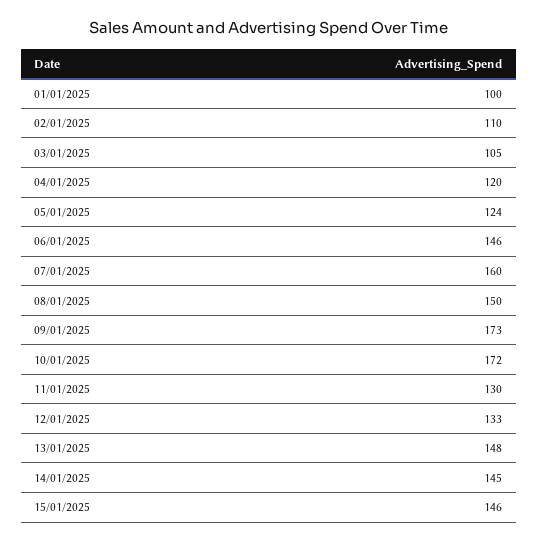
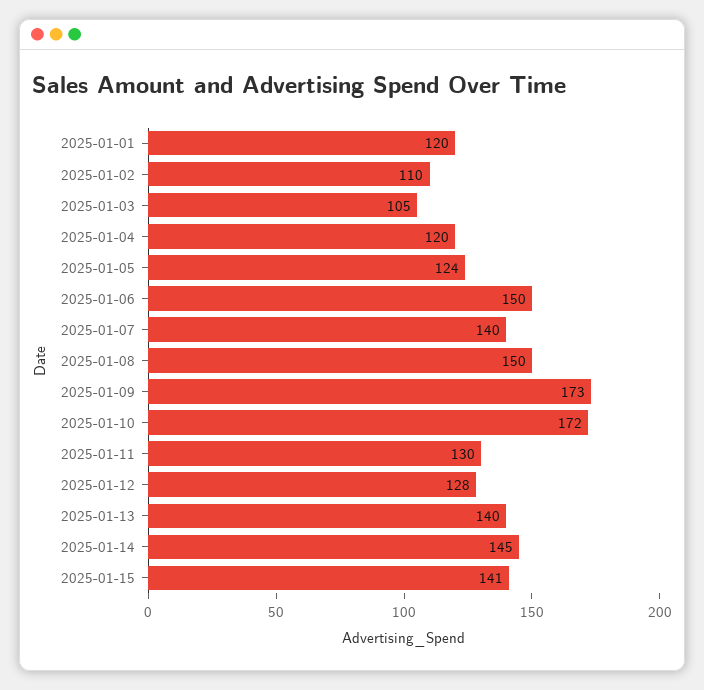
01/01/2025: 100 -> 120
06/01/2025: 146 -> 150
07/01/2025: 160 -> 140
12/01/2025: 133 -> 128
13/01/2025: 148 -> 140
15/01/2025: 146 -> 141

